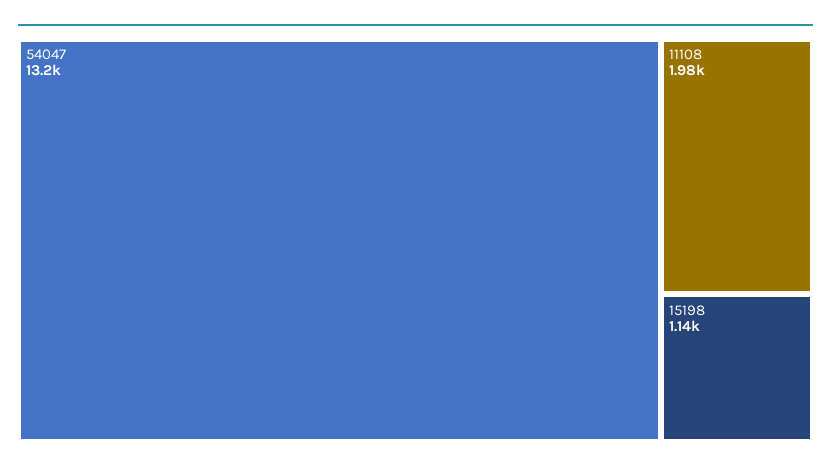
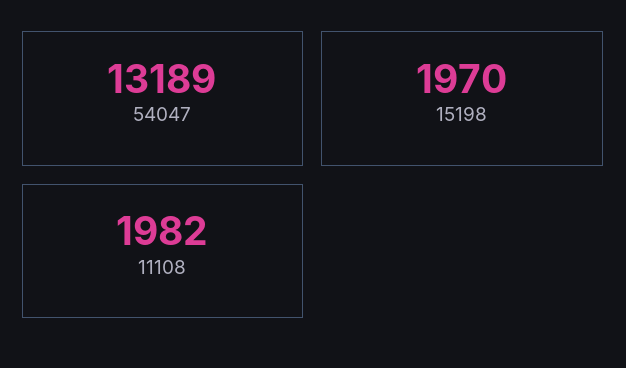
15198: 1140 -> 1970

